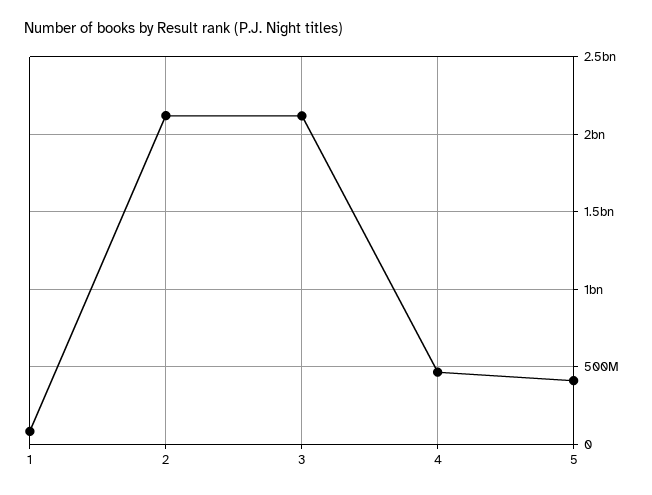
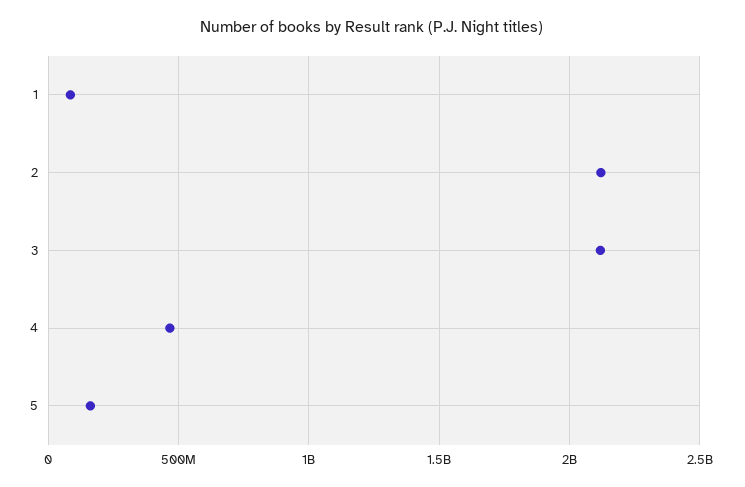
5: 400000000 -> 150000000

